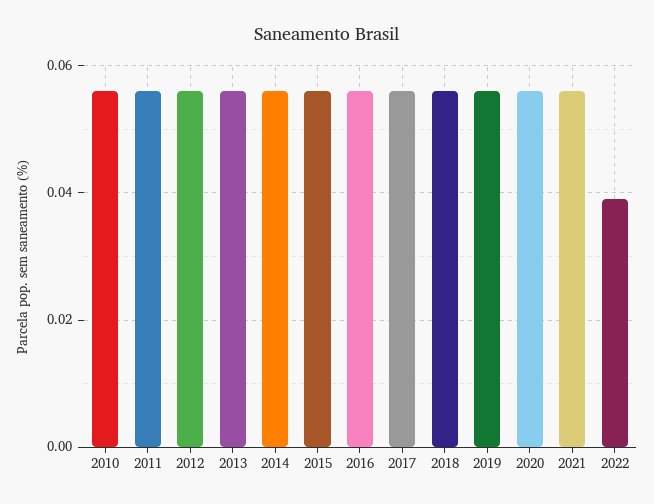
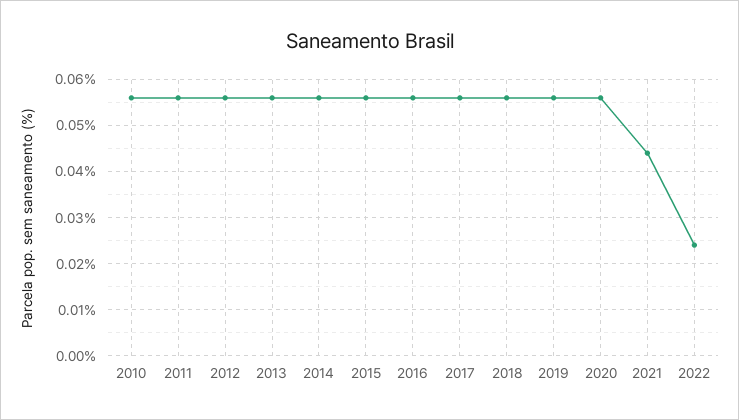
2021: 0.055 -> 0.045
2022: 0.04 -> 0.025

